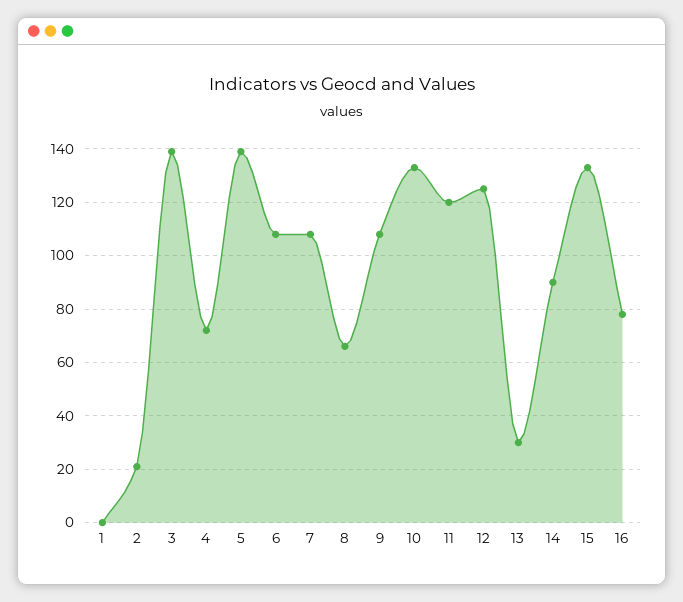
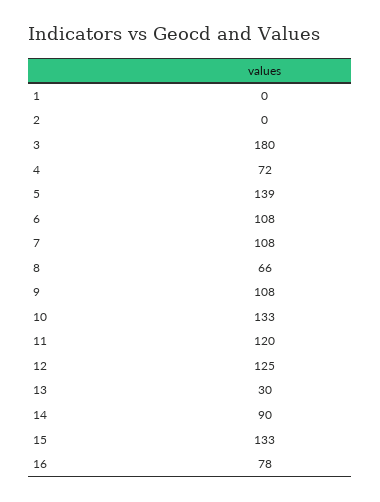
2: 20 -> 0
3: 140 -> 180

